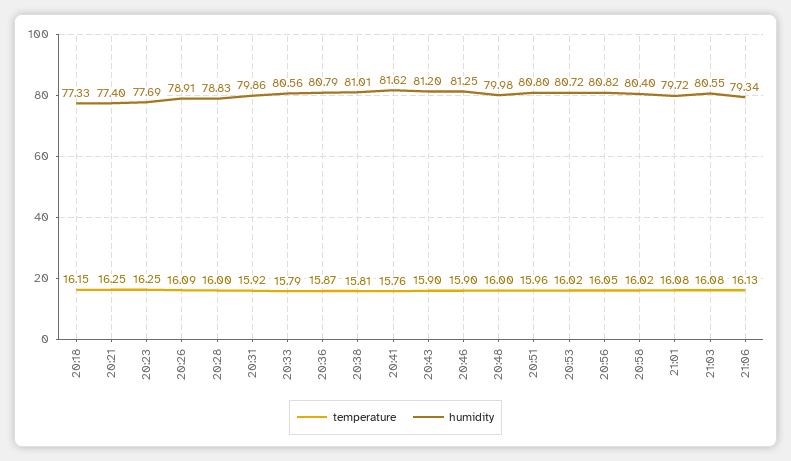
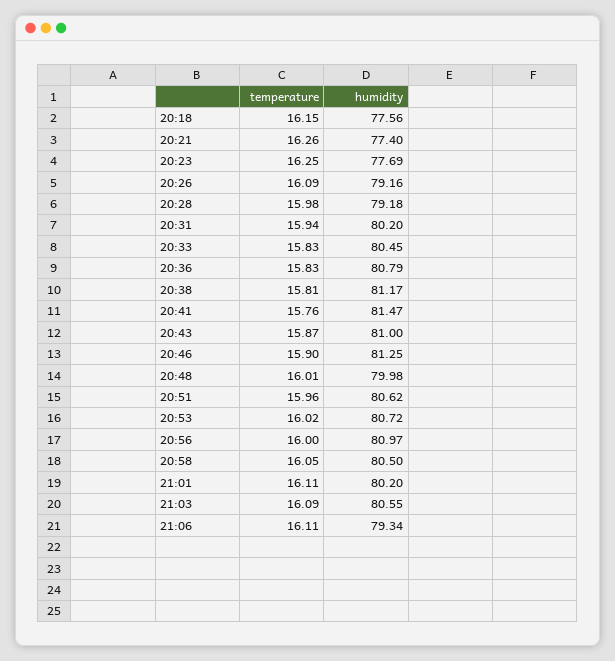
humidity, 20:18: 77.33 -> 77.56
temperature, 20:21: 16.25 -> 16.26
humidity, 20:26: 78.91 -> 79.16
temperature, 20:28: 16 -> 15.98
humidity, 20:28: 78.83 -> 79.18
temperature, 20:31: 15.92 -> 15.94
humidity, 20:31: 79.86 -> 80.2
temperature, 20:33: 15.79 -> 15.83
humidity, 20:33: 80.56 -> 80.45
temperature, 20:36: 15.87 -> 15.83
humidity, 20:38: 81.01 -> 81.17
humidity, 20:41: 81.62 -> 81.47
temperature, 20:43: 15.9 -> 15.87
humidity, 20:43: 81.2 -> 81
temperature, 20:48: 16 -> 16.01
humidity, 20:51: 80.8 -> 80.62
temperature, 20:56: 16.05 -> 16
humidity, 20:56: 80.82 -> 80.97
temperature, 20:58: 16.02 -> 16.05
humidity, 20:58: 80.4 -> 80.5
temperature, 21:01: 16.08 -> 16.11
humidity, 21:01: 79.72 -> 80.2
temperature, 21:03: 16.08 -> 16.09
temperature, 21:06: 16.13 -> 16.11

